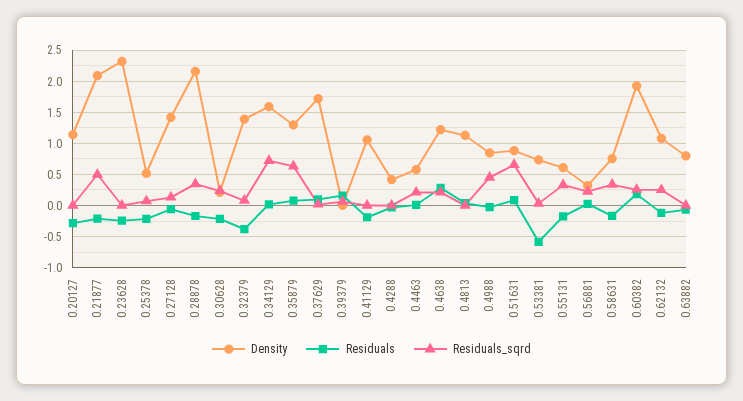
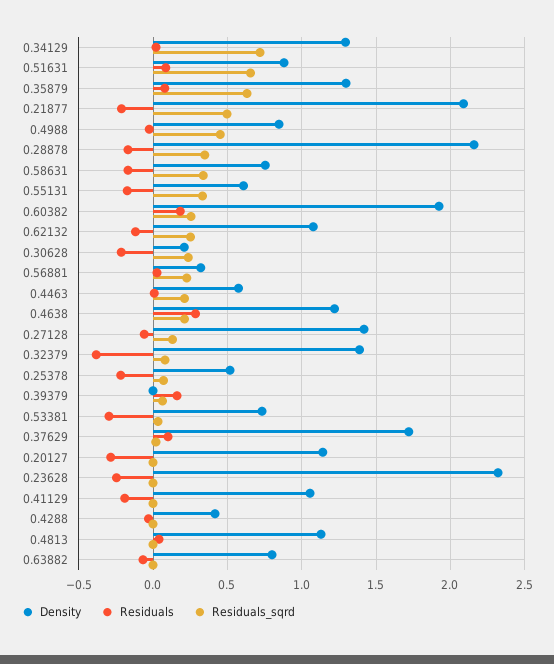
Density, 0.34129: 1.6 -> 1.3
Residuals, 0.53381: -0.6 -> -0.3

